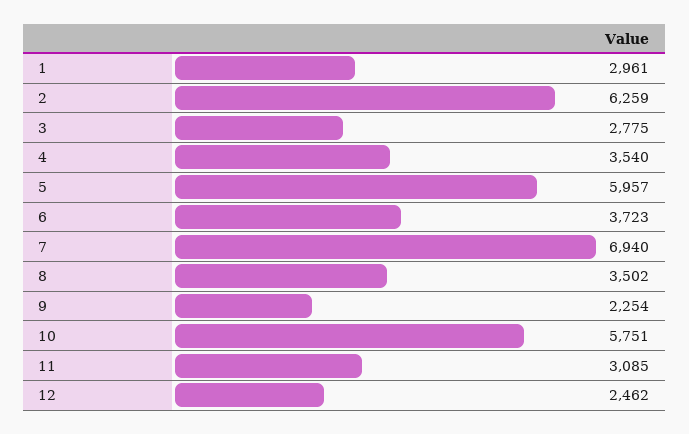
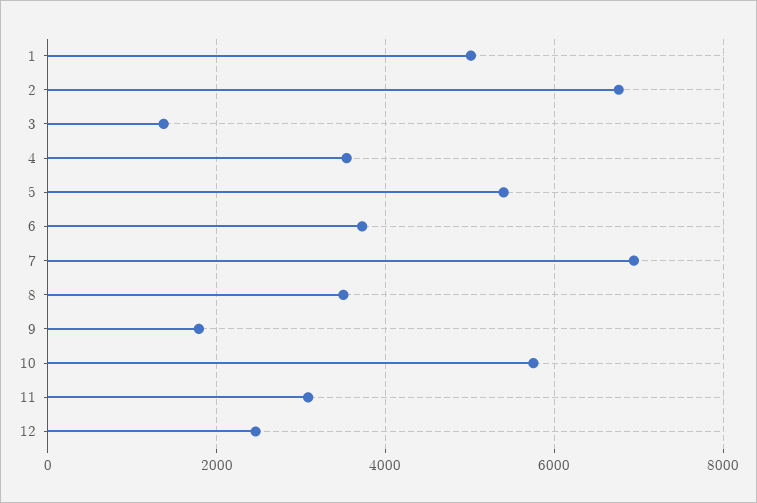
1: 2961 -> 5000
2: 6259 -> 6800
3: 2775 -> 1400
5: 5957 -> 5400
9: 2254 -> 1800

